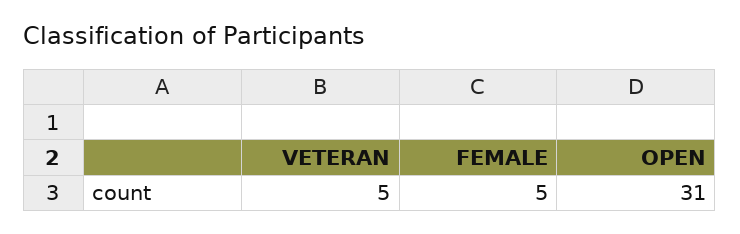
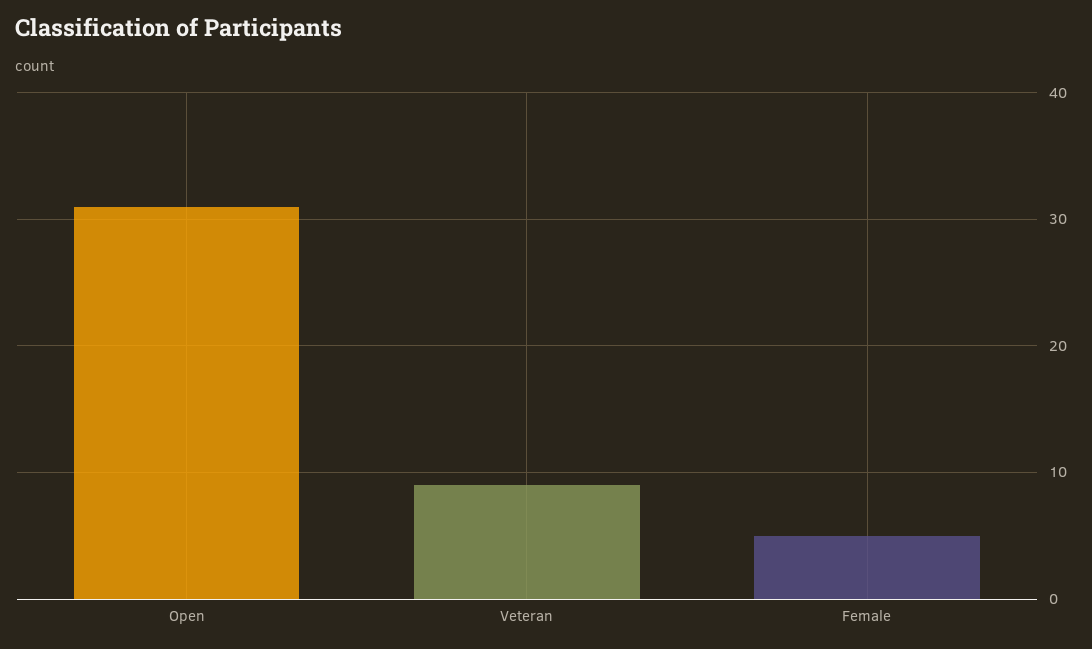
VETERAN: 5 -> 9

